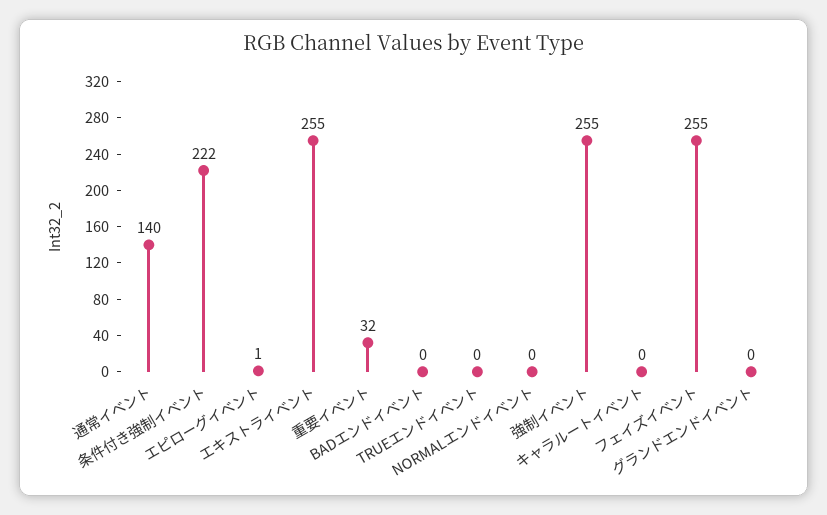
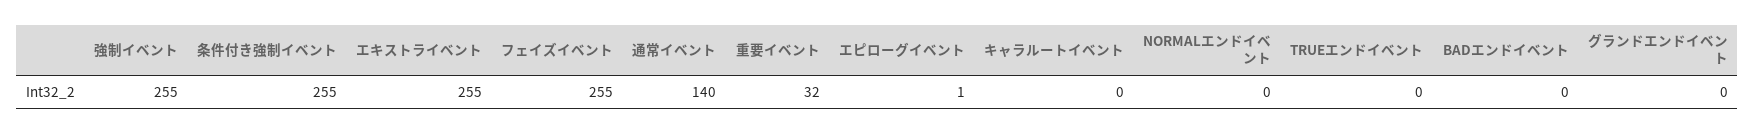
条件付き強制イベント: 222 -> 255

